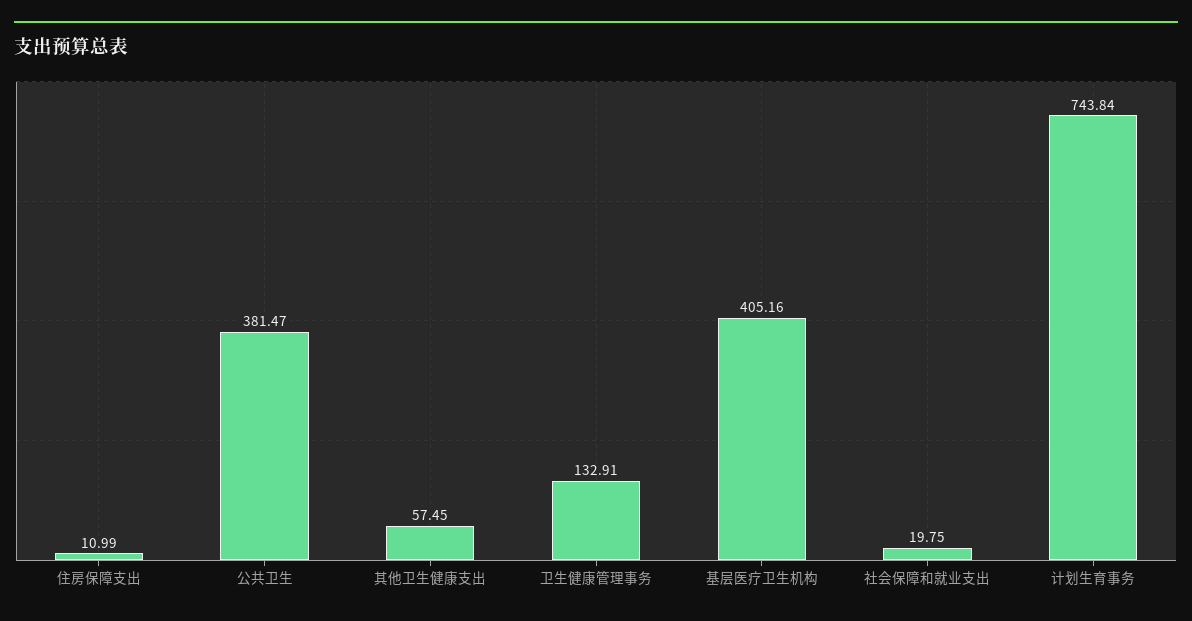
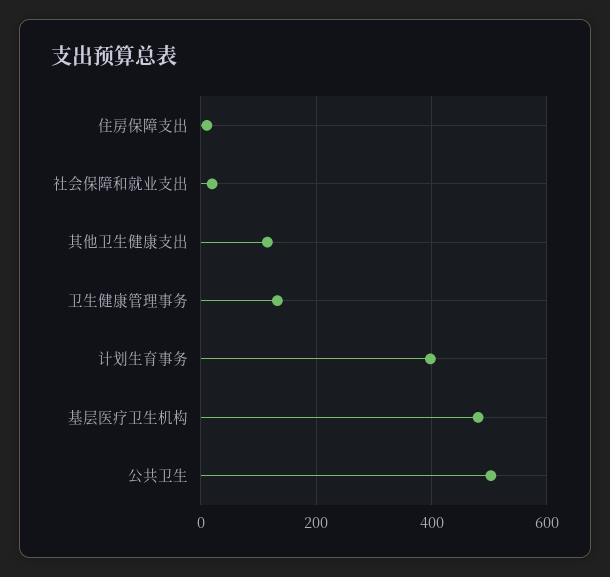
公共卫生: 381.47 -> 500
其他卫生健康支出: 57.45 -> 120
基层医疗卫生机构: 405.16 -> 480
计划生育事务: 743.84 -> 400

